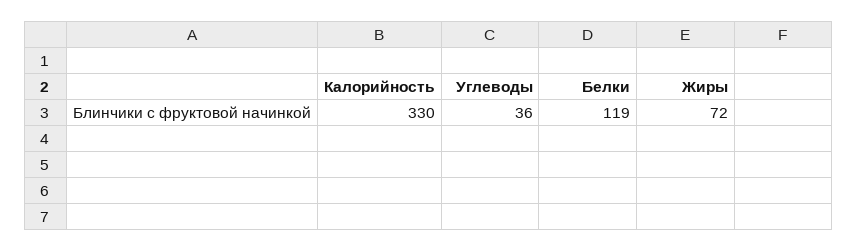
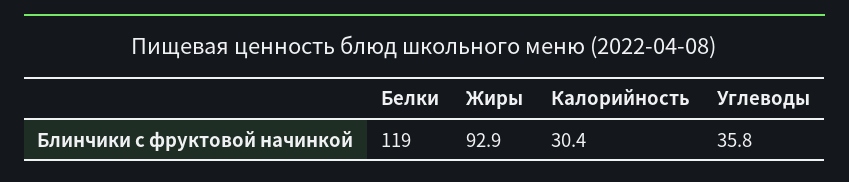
Калорийность: 330 -> 30.4
Жиры: 72 -> 92.9

